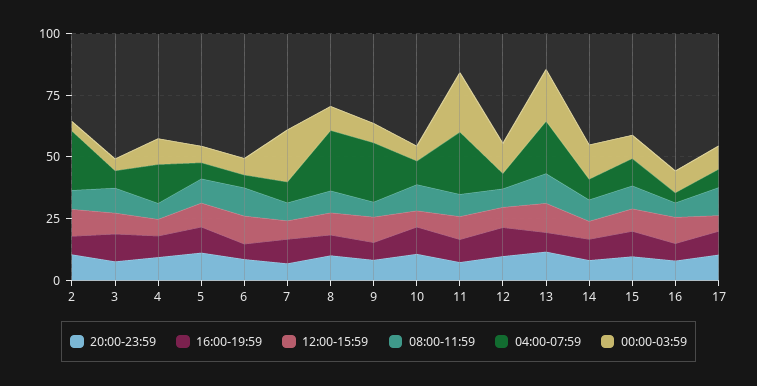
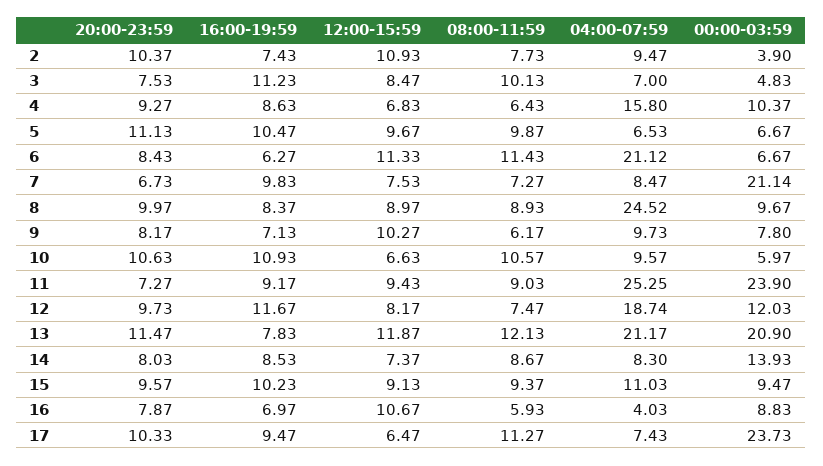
04:00-07:59, 2: 25 -> 9.47
04:00-07:59, 6: 5 -> 21.12
04:00-07:59, 9: 25 -> 9.73
04:00-07:59, 12: 5 -> 18.74
00:00-03:59, 17: 10 -> 23.73

